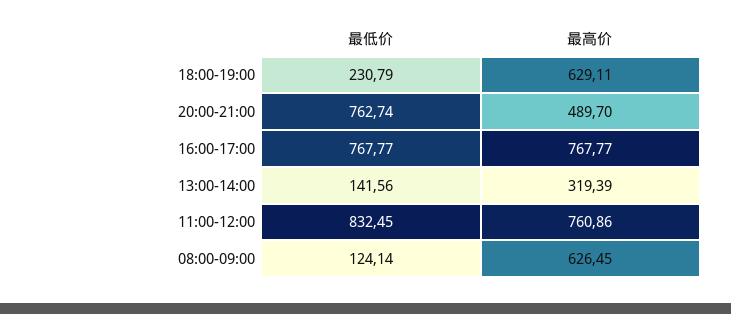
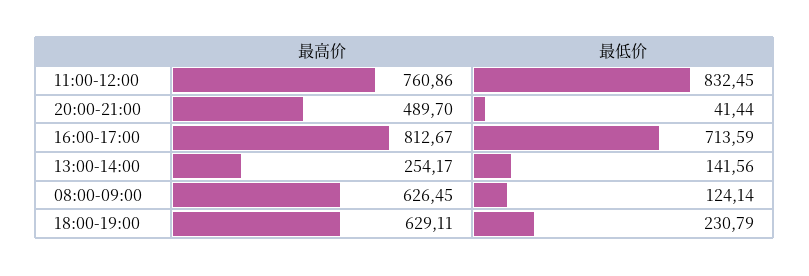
最低价, 20:00-21:00: 762.74 -> 41.44
最低价, 16:00-17:00: 767.77 -> 713.59
最高价, 16:00-17:00: 767.77 -> 812.67
最高价, 13:00-14:00: 319.39 -> 254.17

